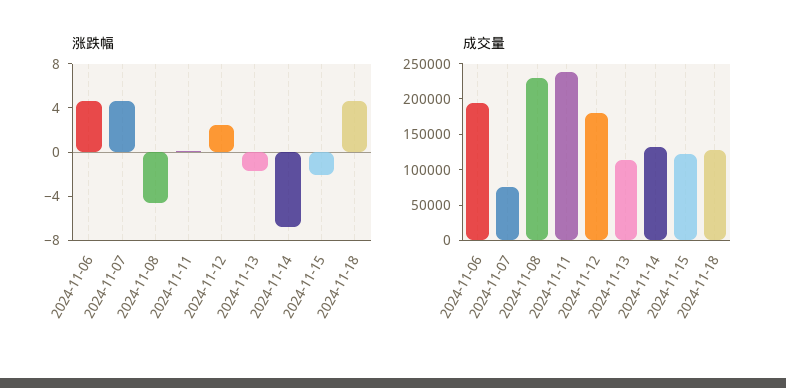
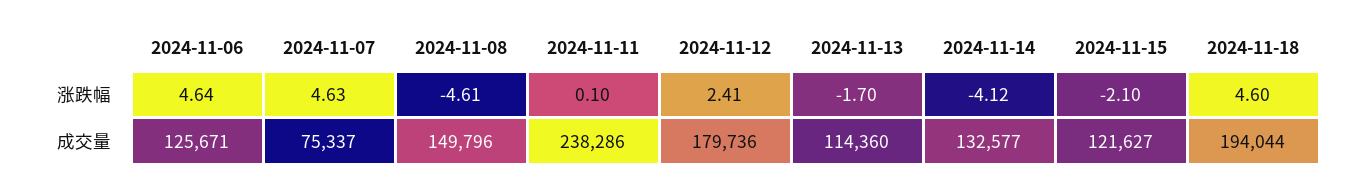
涨跌幅, 2024-11-14: -7 -> -4.12
成交量, 2024-11-06: 200000 -> 125671
成交量, 2024-11-08: 225000 -> 149796
成交量, 2024-11-18: 125000 -> 194044

